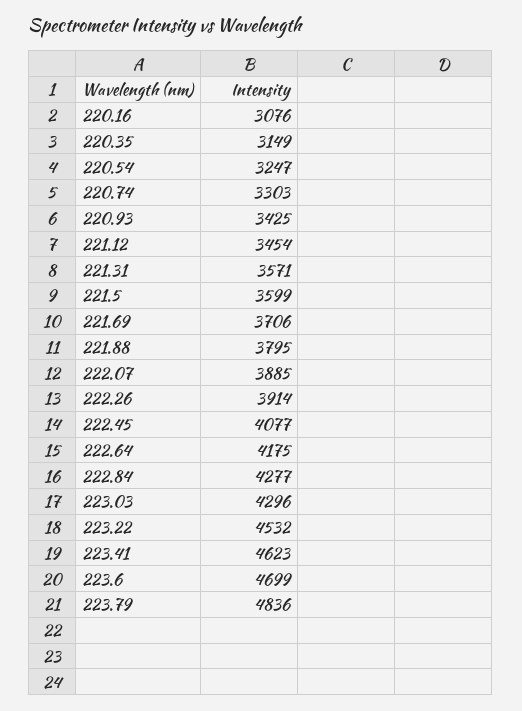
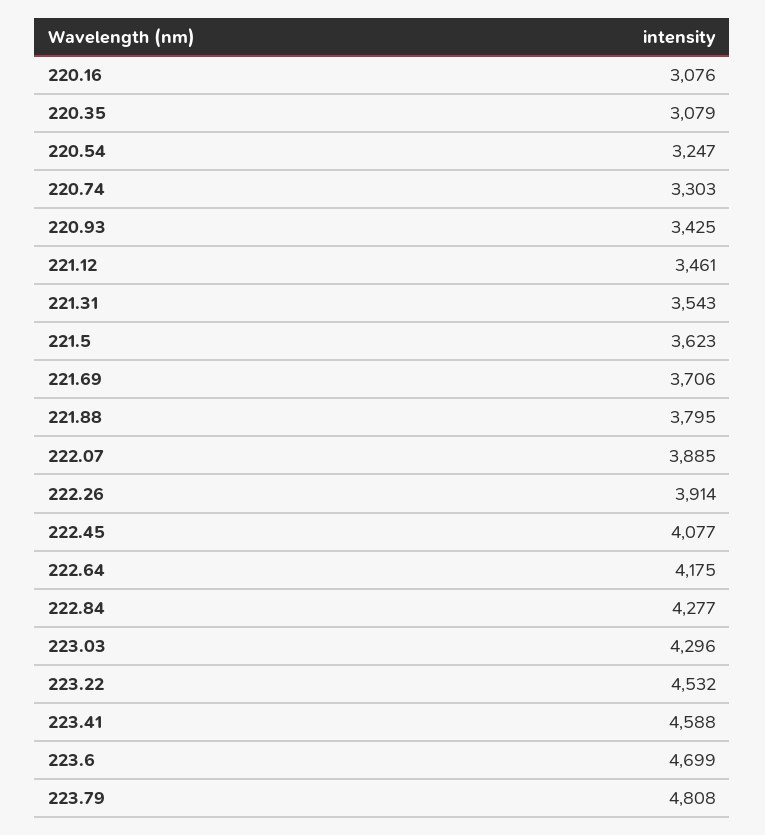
220.35: 3149 -> 3079
221.12: 3454 -> 3461
221.31: 3571 -> 3543
221.5: 3599 -> 3623
223.41: 4623 -> 4588
223.79: 4836 -> 4808

